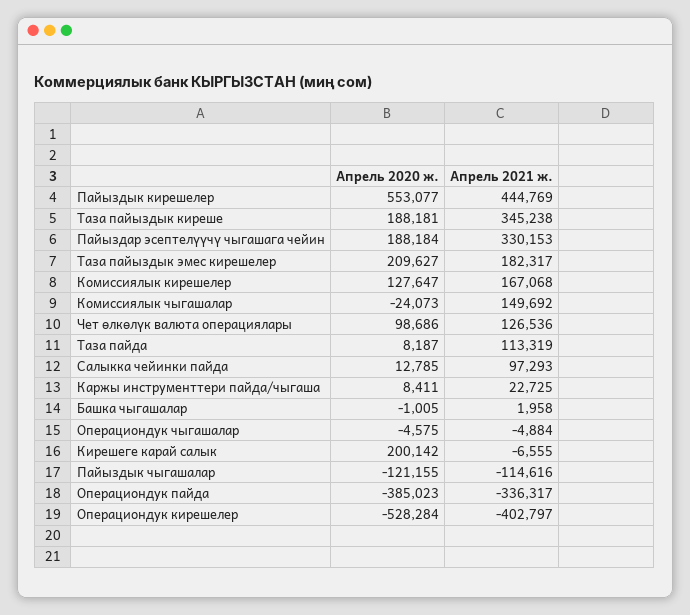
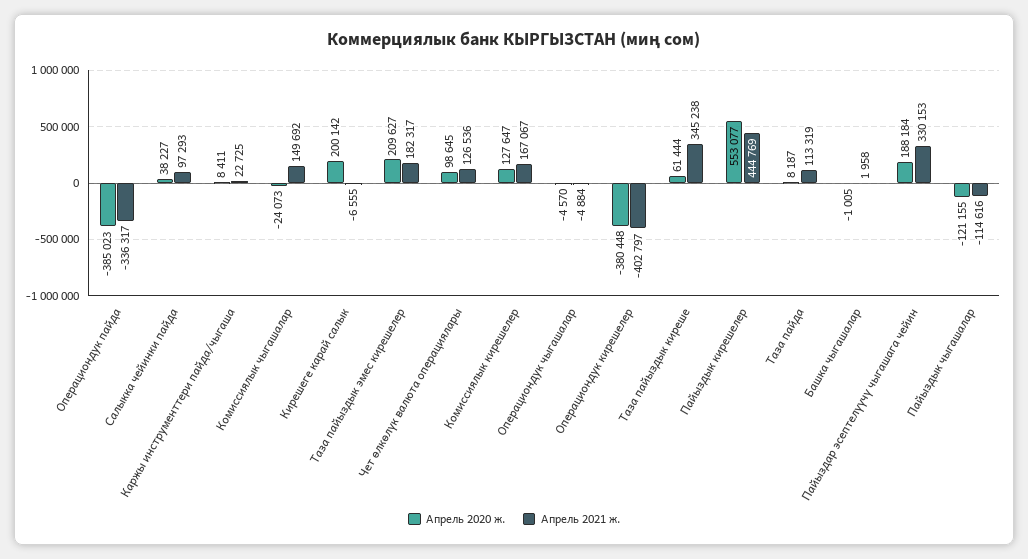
Апрель 2020 ж., Таза пайыздык киреше: 188181 -> 61444
Апрель 2021 ж., Комиссиялык кирешелер: 167068 -> 167067
Апрель 2020 ж., Чет өлкөлүк валюта операциялары: 98686 -> 98645
Апрель 2020 ж., Салыкка чейинки пайда: 12785 -> 38227
Апрель 2020 ж., Операциондук чыгашалар: -4575 -> -4570
Апрель 2020 ж., Операциондук кирешелер: -528284 -> -380448

